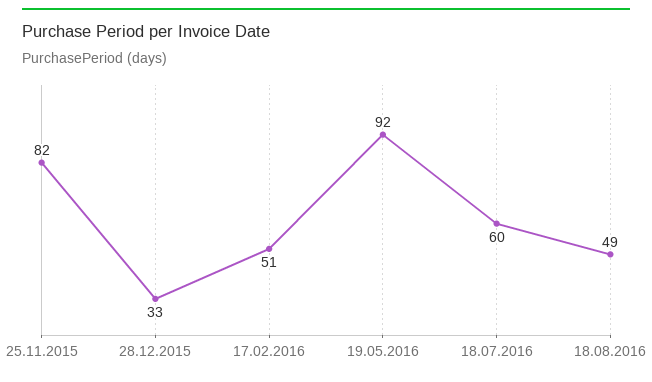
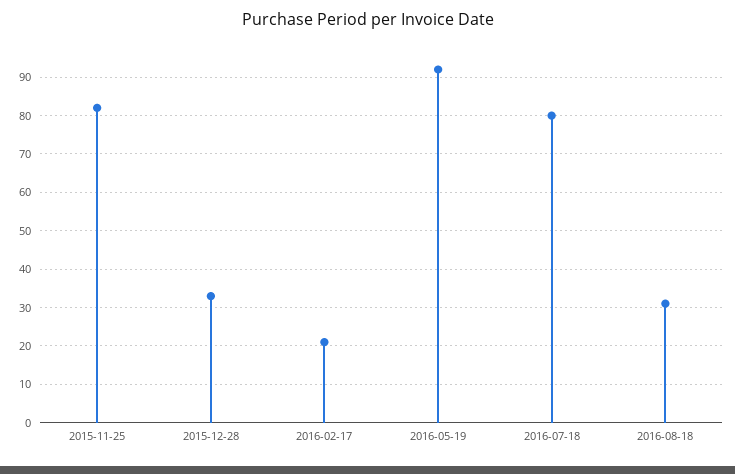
17.02.2016: 51 -> 20
18.07.2016: 60 -> 80
18.08.2016: 49 -> 30

